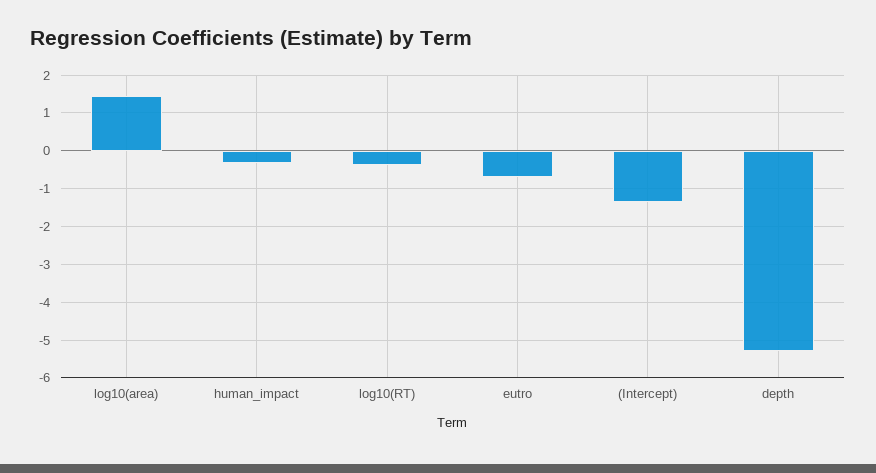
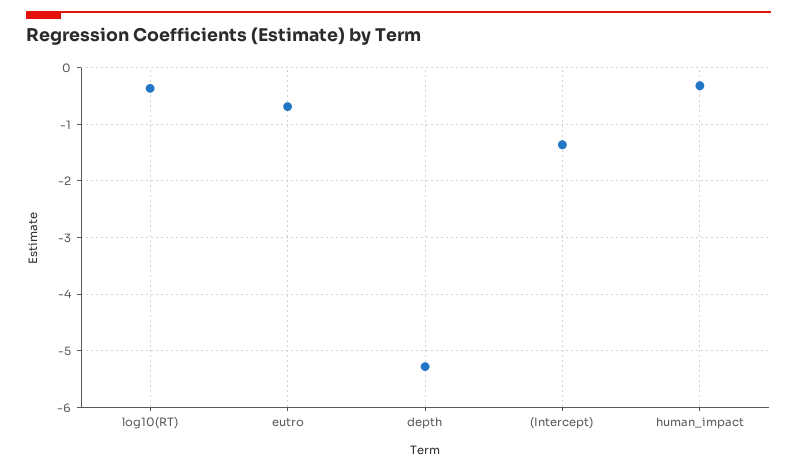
log10(area): 1.4 -> none

